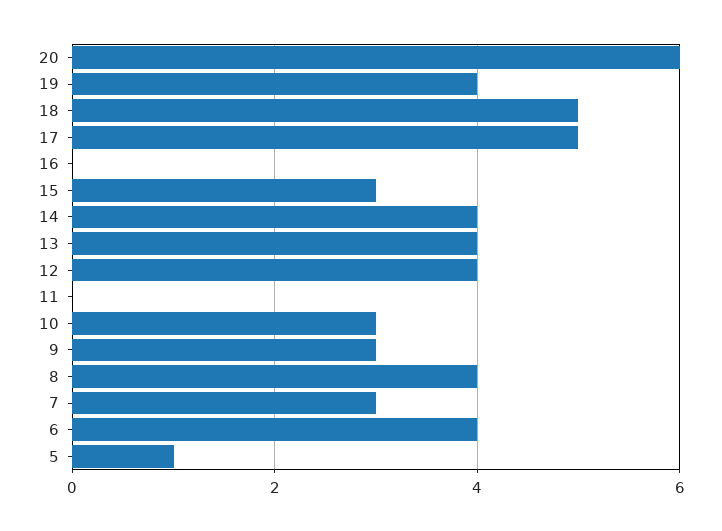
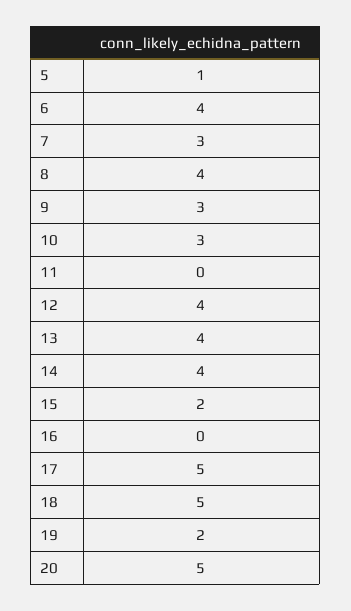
20: 6 -> 5
19: 4 -> 2
15: 3 -> 2

